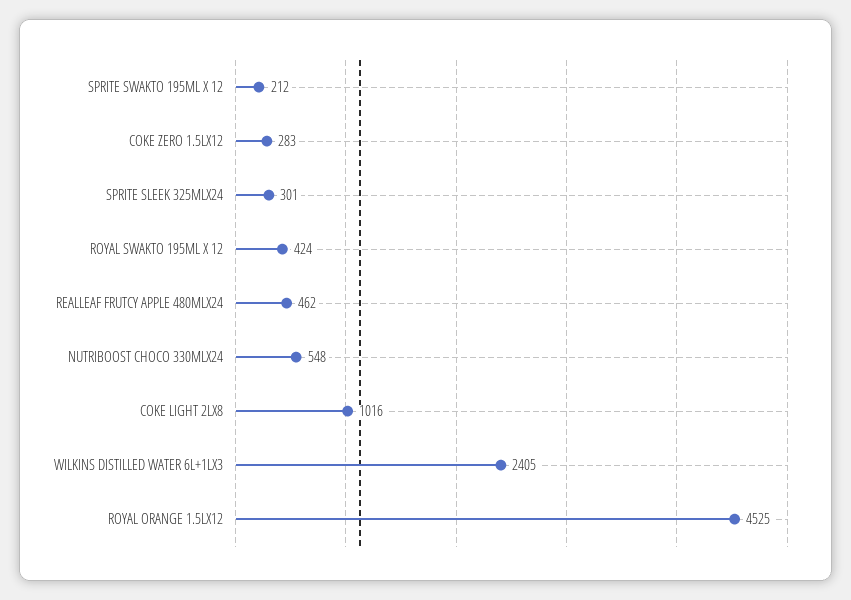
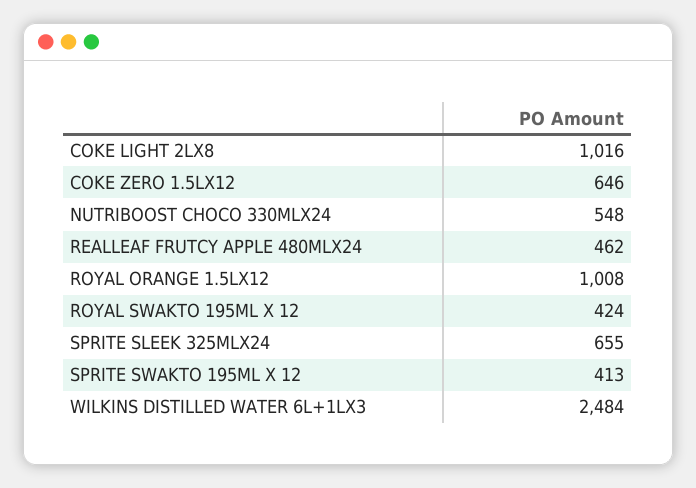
SPRITE SWAKTO 195ML X 12: 212 -> 413
COKE ZERO 1.5LX12: 283 -> 646
SPRITE SLEEK 325MLX24: 301 -> 655
WILKINS DISTILLED WATER 6L+1LX3: 2405 -> 2484
ROYAL ORANGE 1.5LX12: 4525 -> 1008

